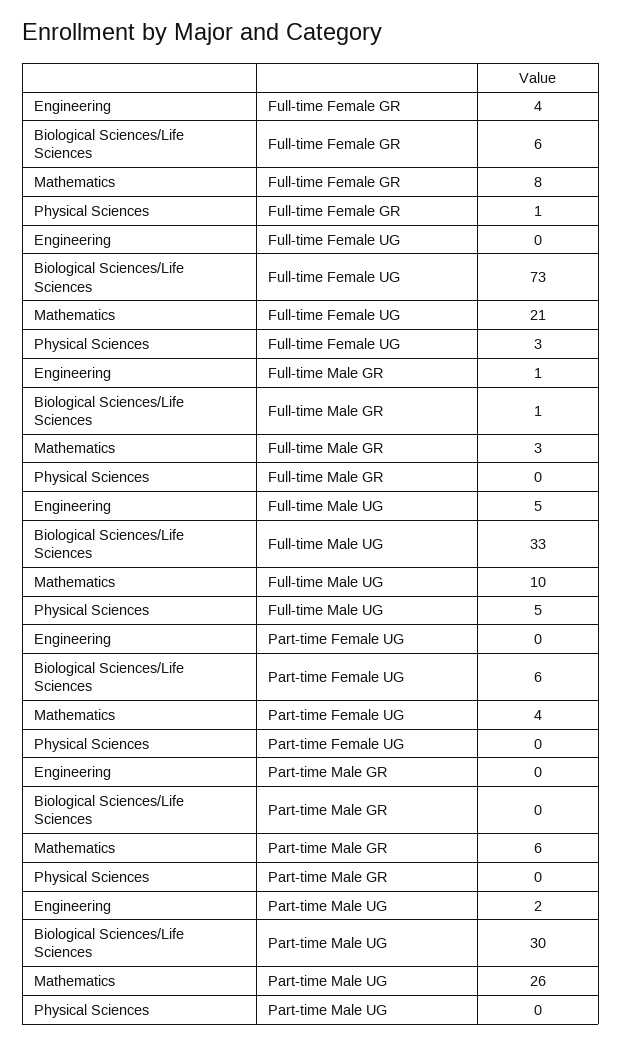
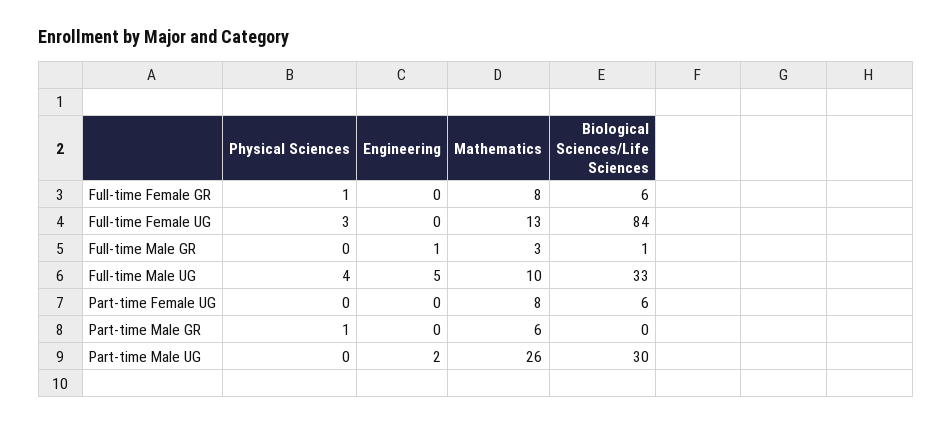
Engineering, Full-time Female GR: 4 -> 0
Biological Sciences/Life Sciences, Full-time Female UG: 73 -> 84
Mathematics, Full-time Female UG: 21 -> 13
Physical Sciences, Full-time Male UG: 5 -> 4
Mathematics, Part-time Female UG: 4 -> 8
Physical Sciences, Part-time Male GR: 0 -> 1

